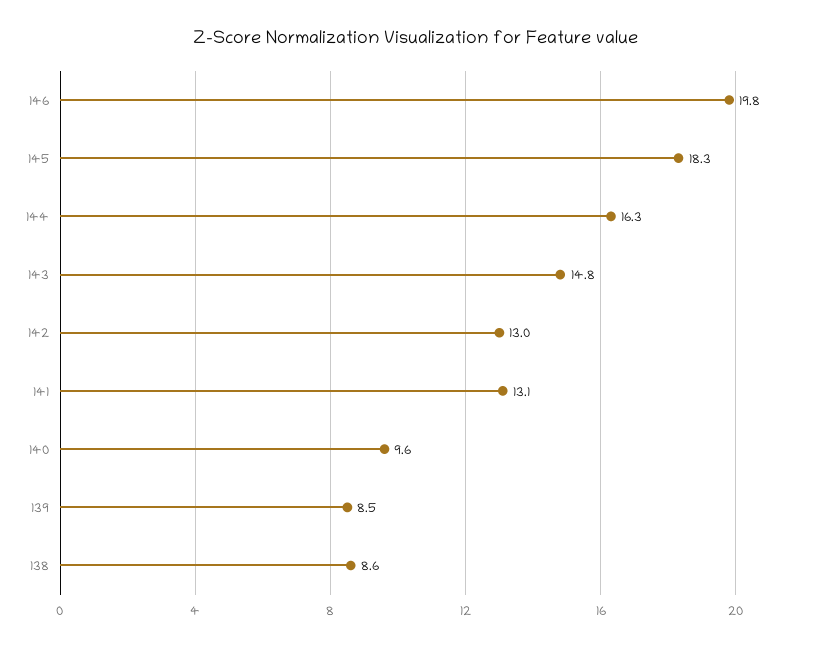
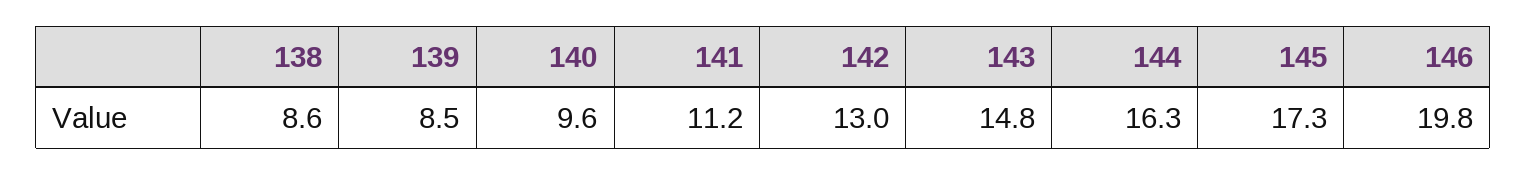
145: 18.3 -> 17.3
141: 13.1 -> 11.2

